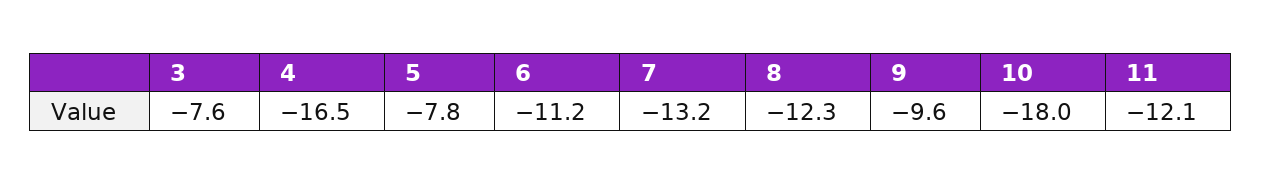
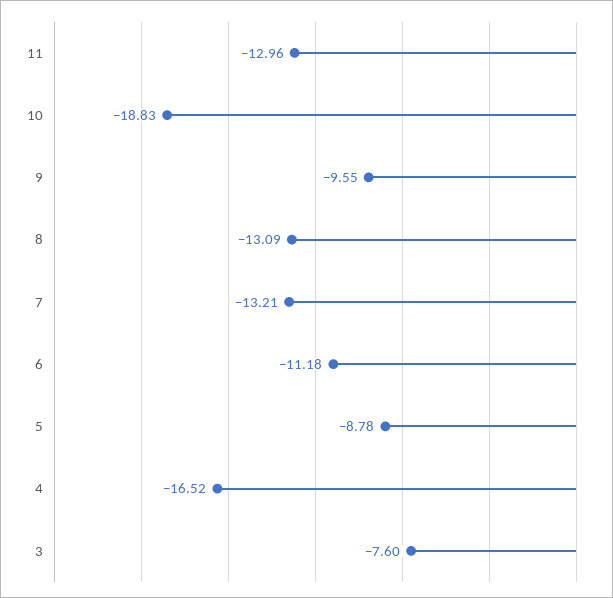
5: -7.8 -> -8.78
8: -12.3 -> -13.09
10: -18 -> -18.83
11: -12.1 -> -12.96

